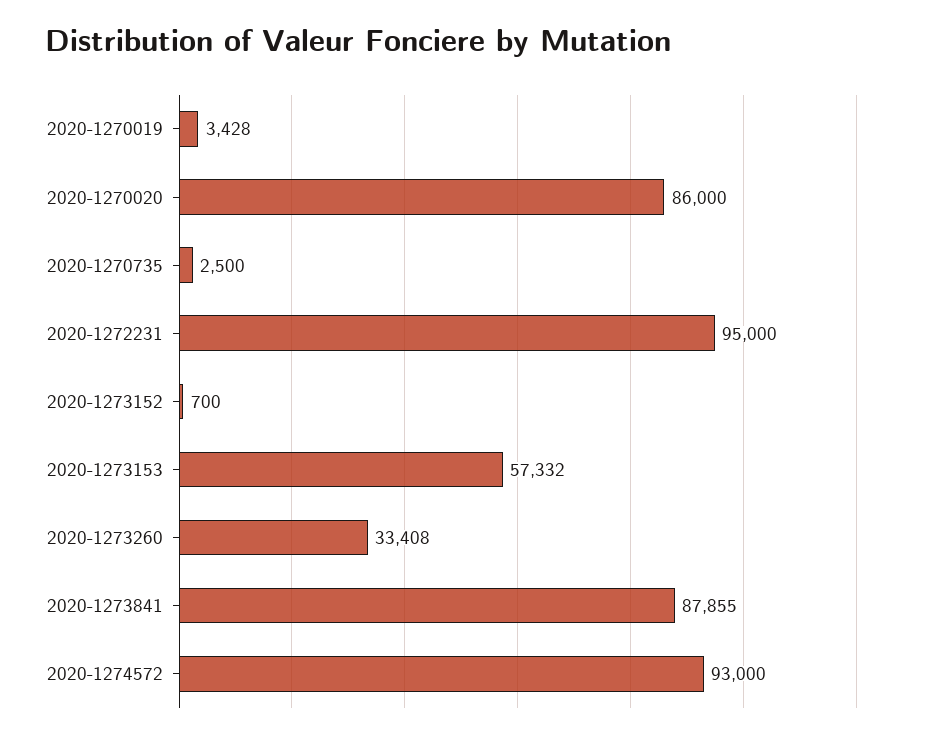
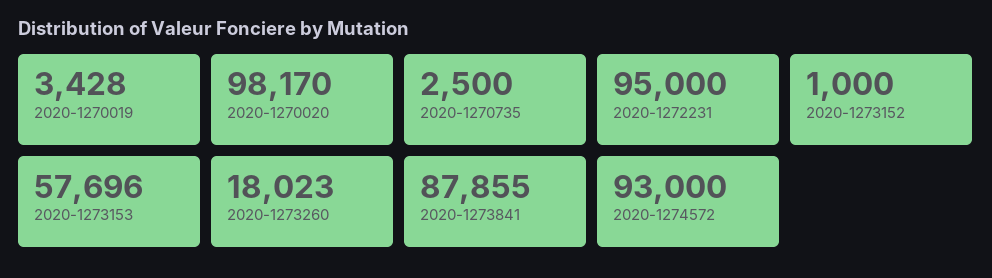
2020-1270020: 86000 -> 98170
2020-1273152: 700 -> 1000
2020-1273153: 57332 -> 57696
2020-1273260: 33408 -> 18023

